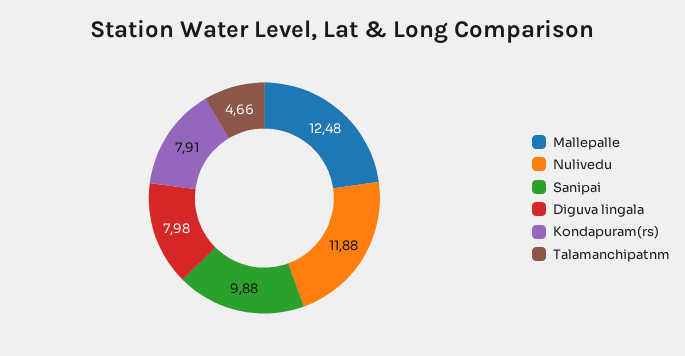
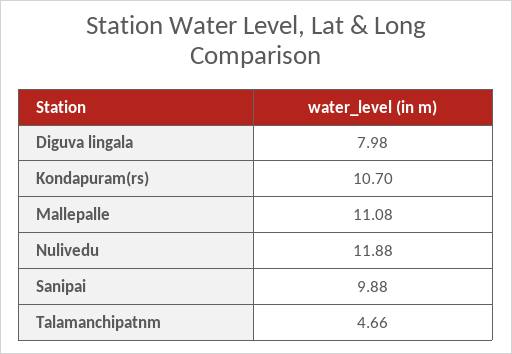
Mallepalle: 12.48 -> 11.08
Kondapuram(rs): 7.91 -> 10.7

